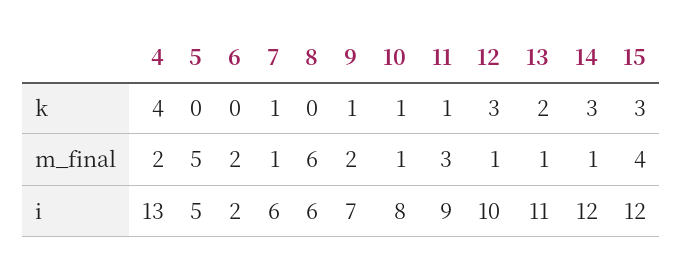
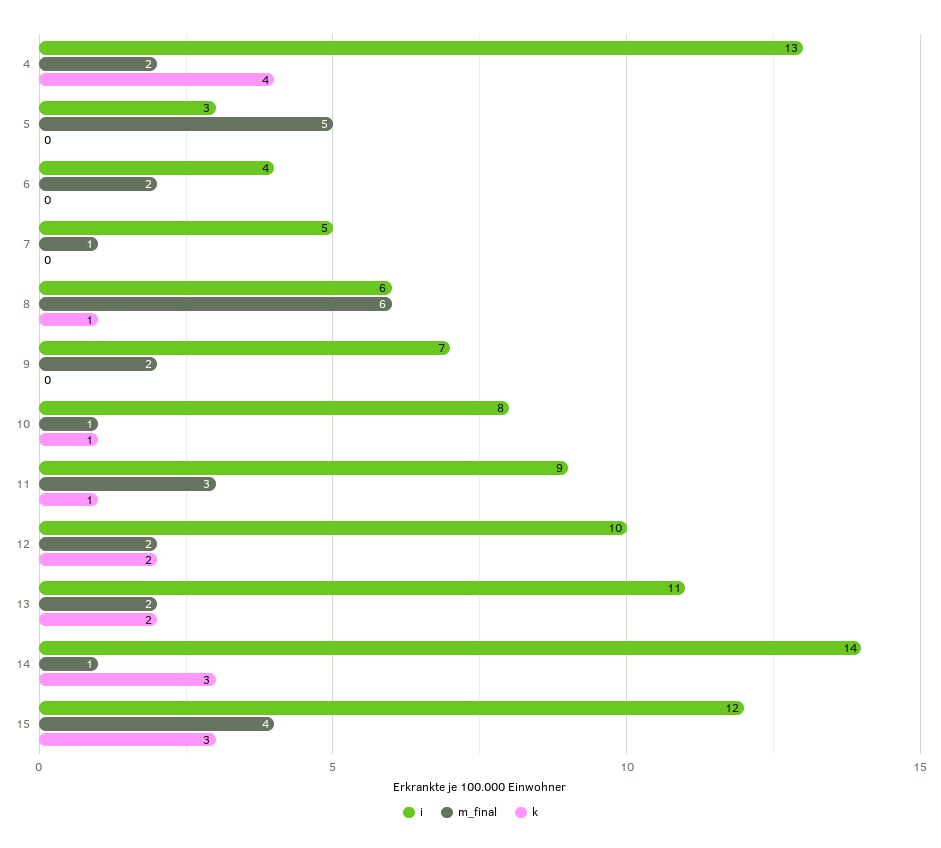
k, 7: 1 -> 0
k, 8: 0 -> 1
k, 9: 1 -> 0
k, 12: 3 -> 2
m_final, 12: 1 -> 2
m_final, 13: 1 -> 2
i, 5: 5 -> 3
i, 6: 2 -> 4
i, 7: 6 -> 5
i, 14: 12 -> 14

